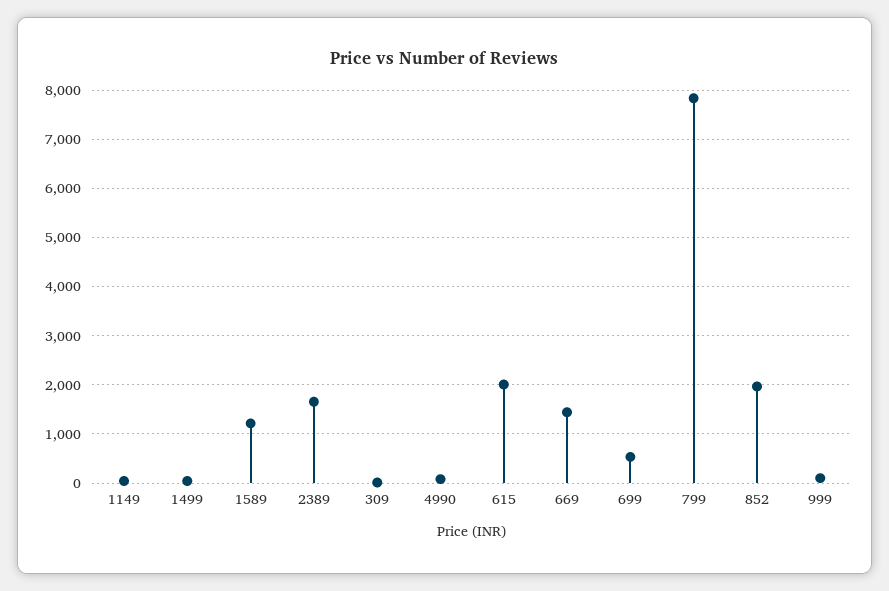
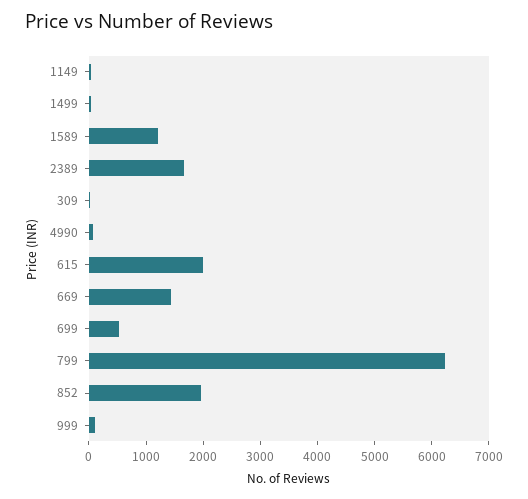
799: 7800 -> 6200

